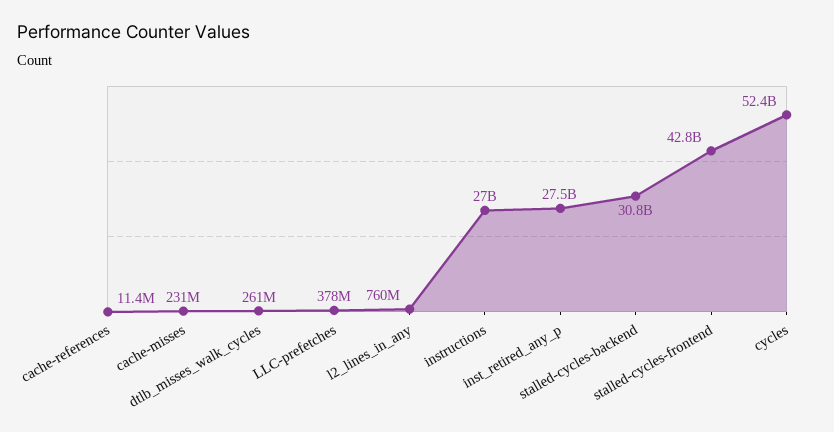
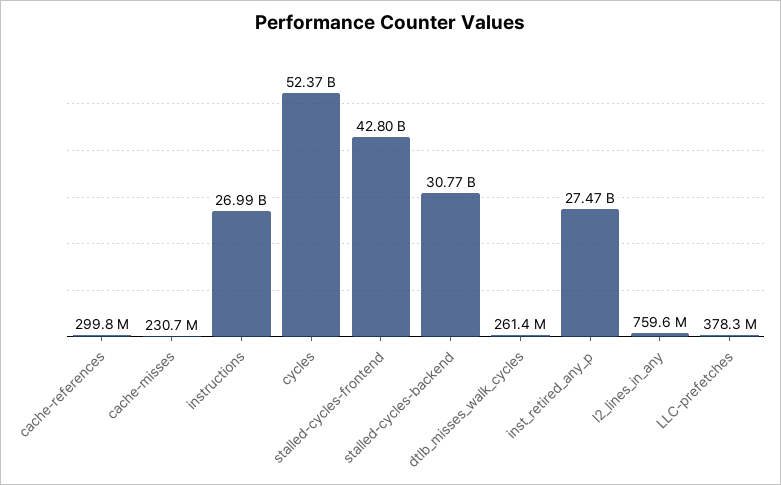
cache-references: 11400000 -> 299800000

